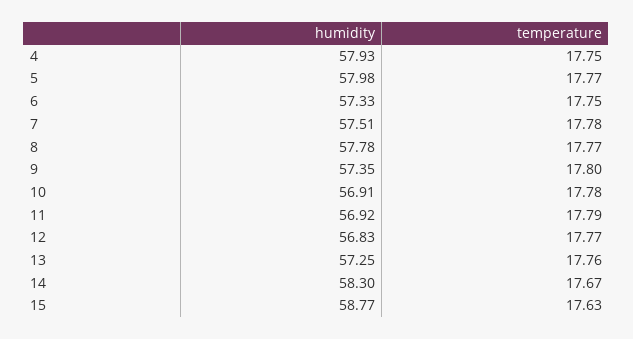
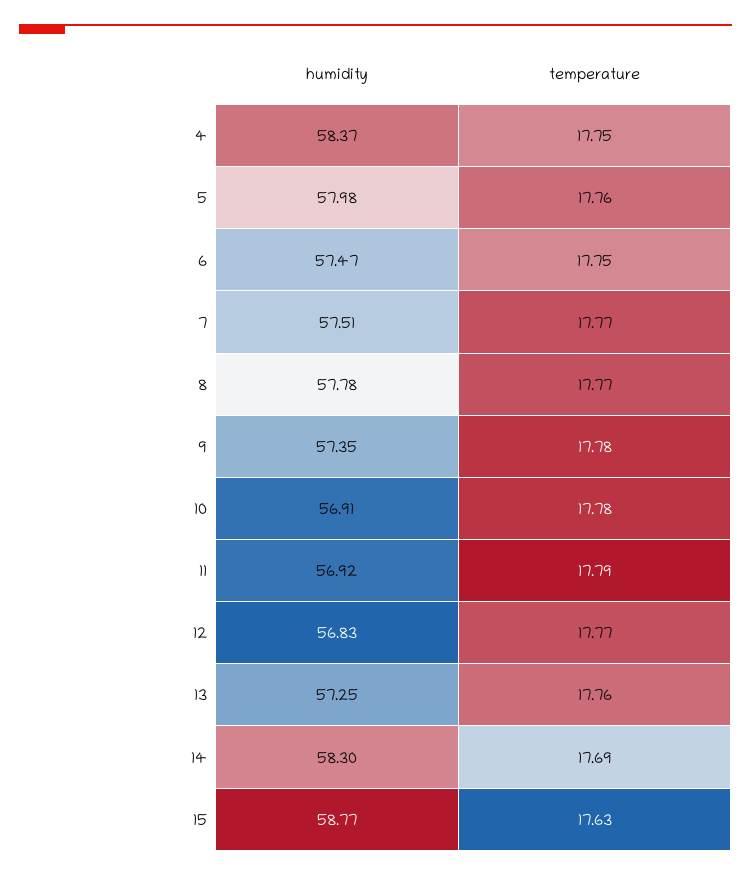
humidity, 4: 57.93 -> 58.37
temperature, 5: 17.77 -> 17.76
humidity, 6: 57.33 -> 57.47
temperature, 7: 17.78 -> 17.77
temperature, 9: 17.8 -> 17.78
temperature, 14: 17.67 -> 17.69

